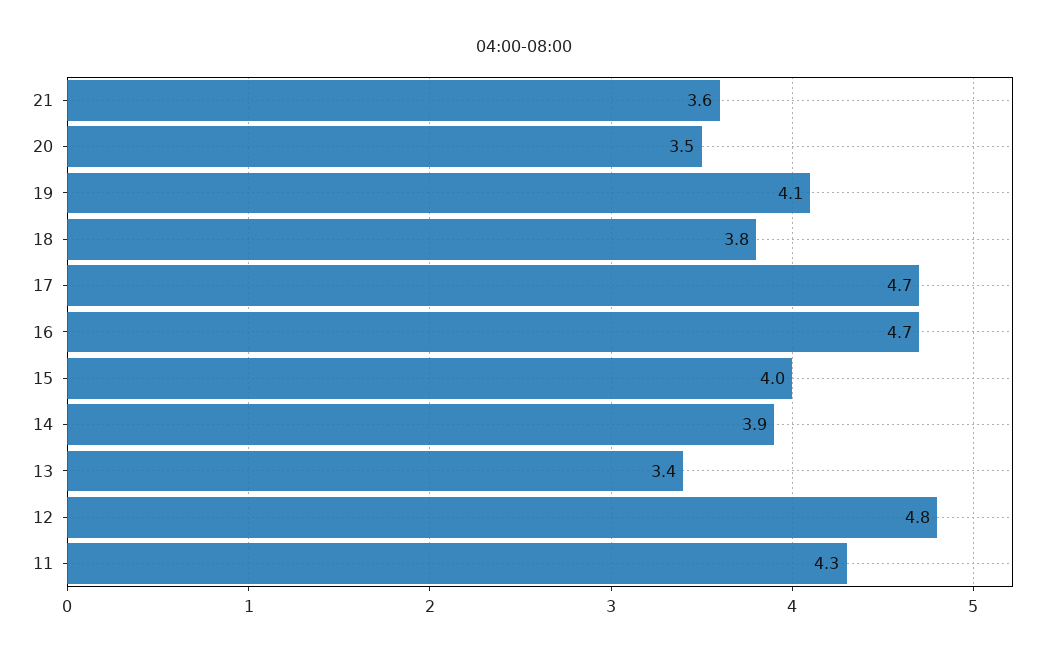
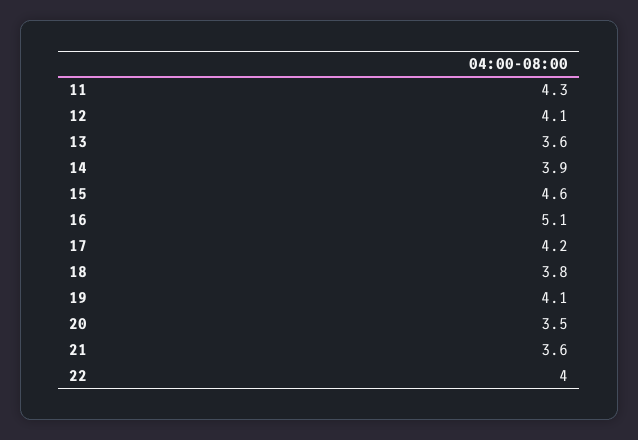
17: 4.7 -> 4.2
16: 4.7 -> 5.1
15: 4 -> 4.6
13: 3.4 -> 3.6
12: 4.8 -> 4.1
22: none -> 4

